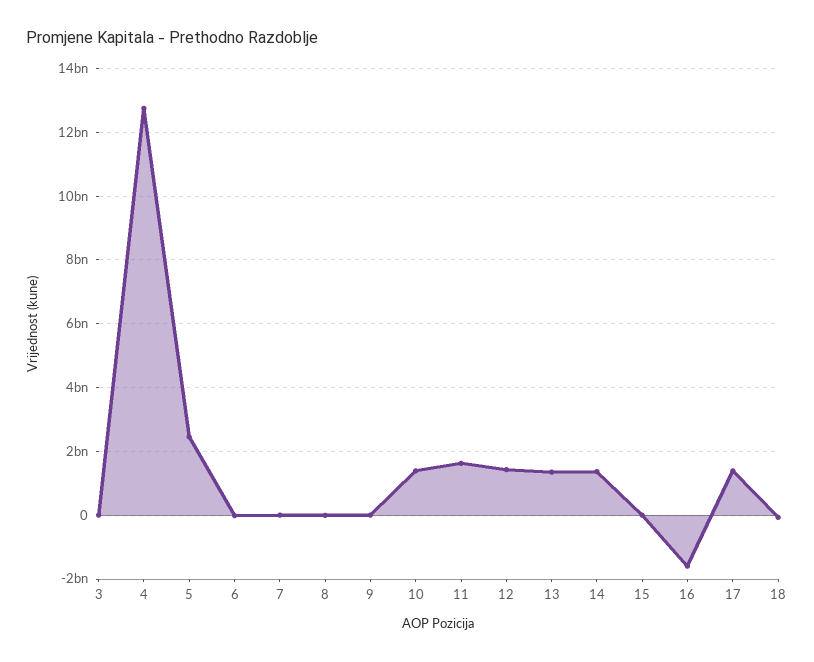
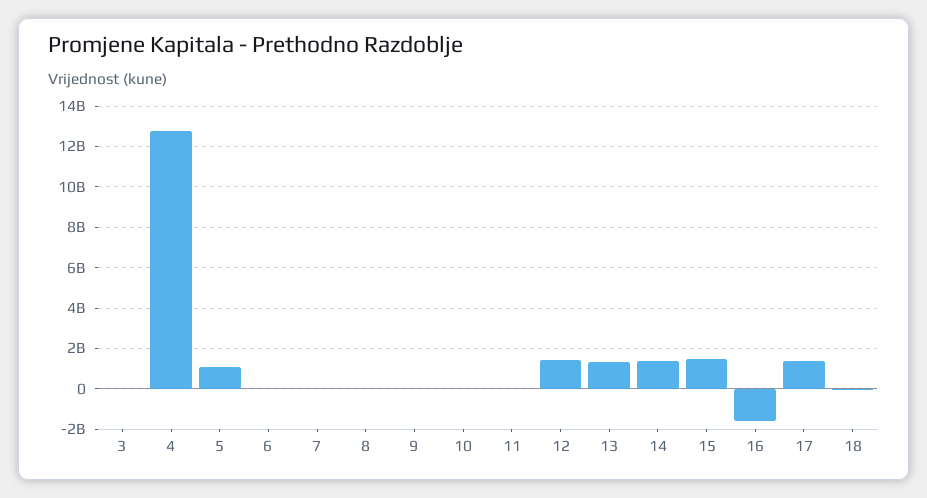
5: 2400000000 -> 1000000000
10: 1400000000 -> 0
11: 1600000000 -> 0
15: 0 -> 1500000000

